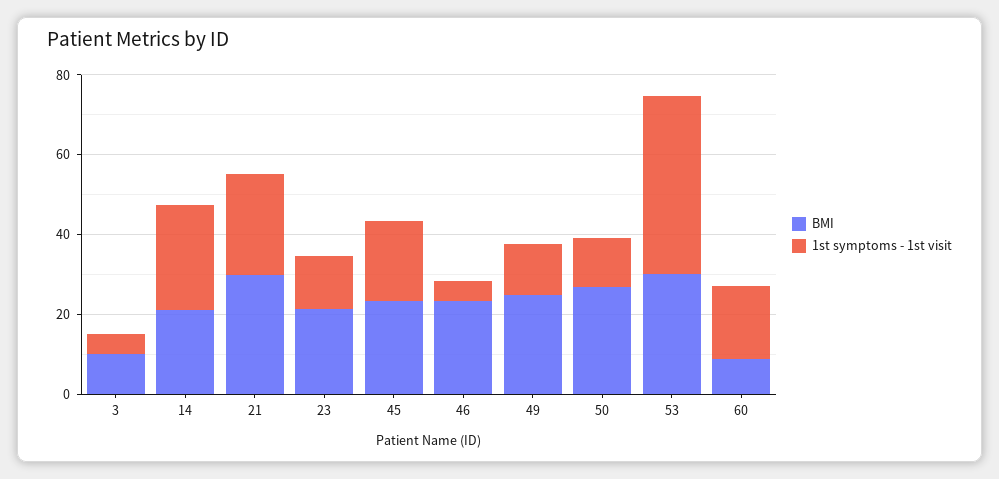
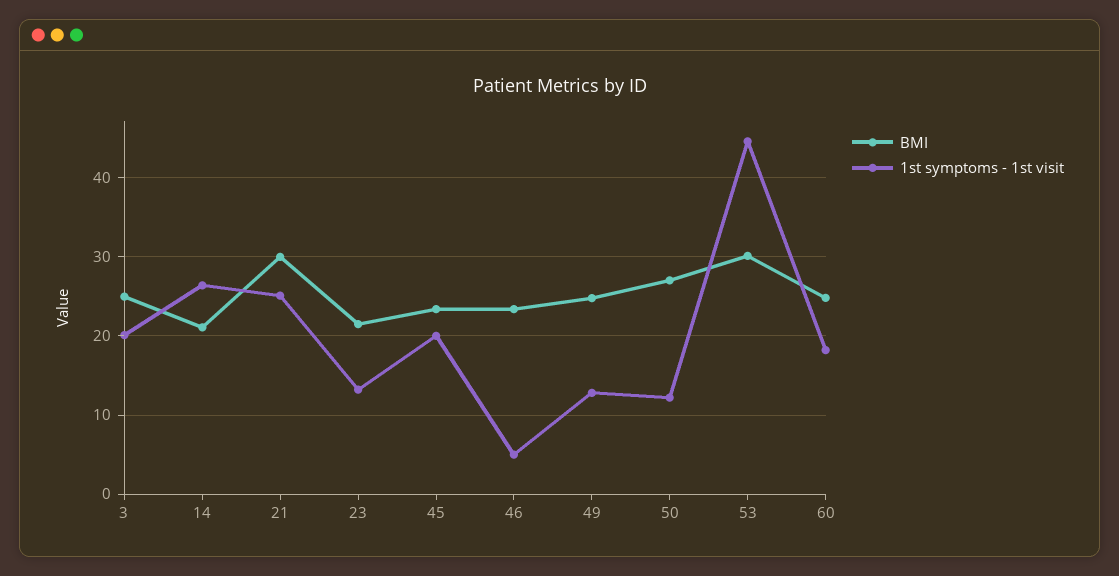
BMI, 3: 10 -> 25
1st symptoms - 1st visit, 3: 5 -> 20
BMI, 60: 10 -> 25

